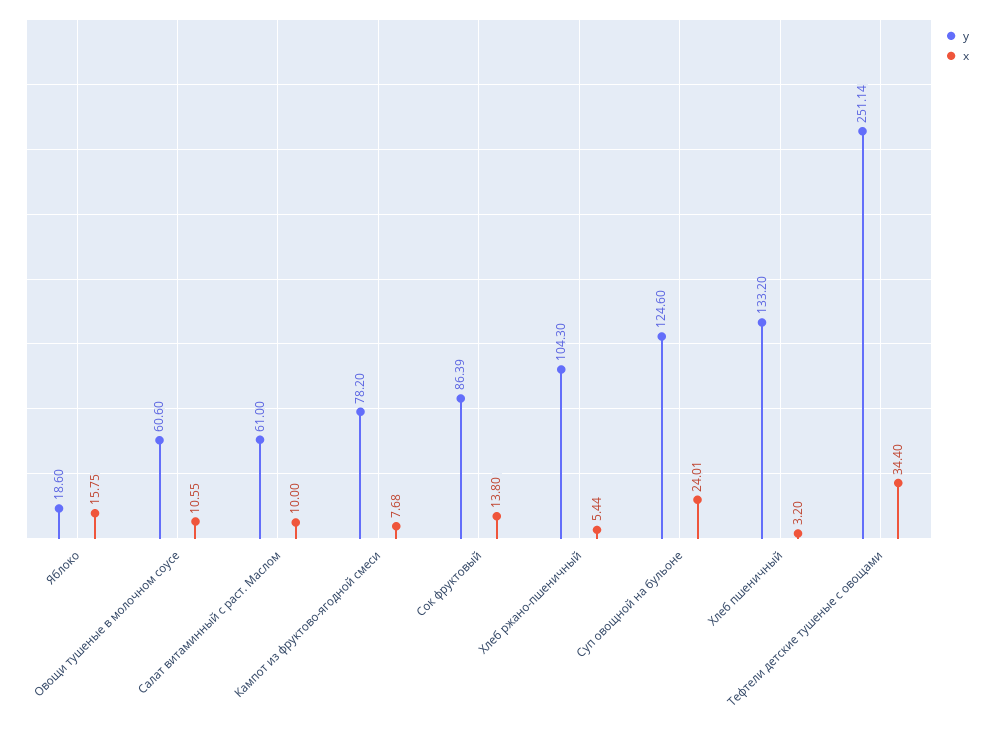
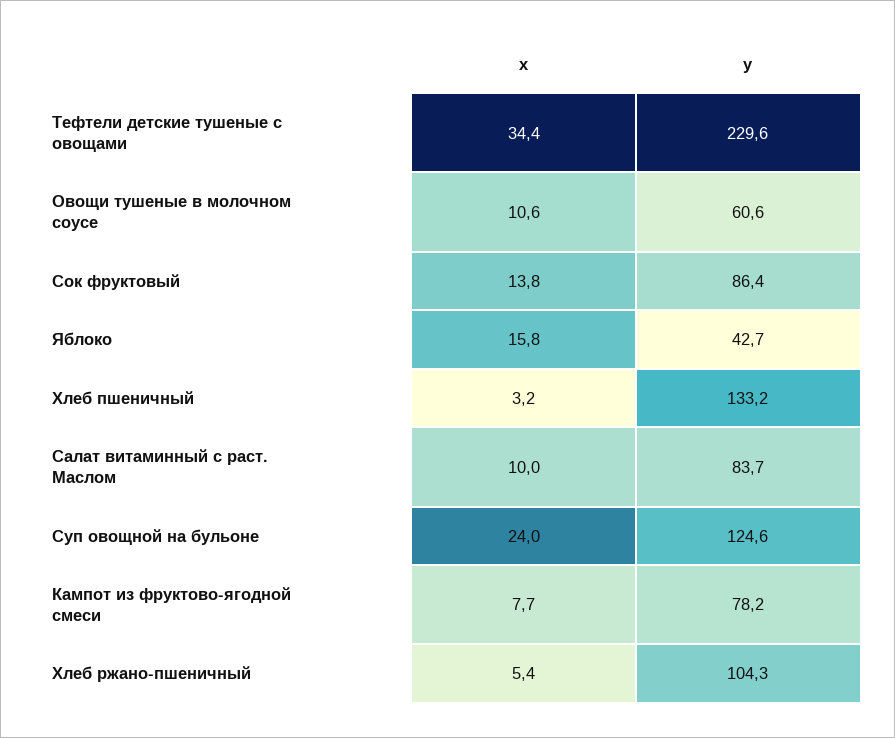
y, Яблоко: 18.6 -> 42.7
y, Салат витаминный с раст. Маслом: 61 -> 83.7
y, Тефтели детские тушеные с овощами: 251.14 -> 229.6

